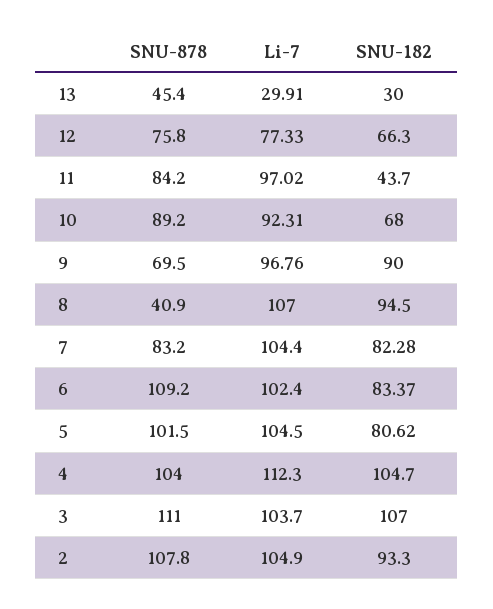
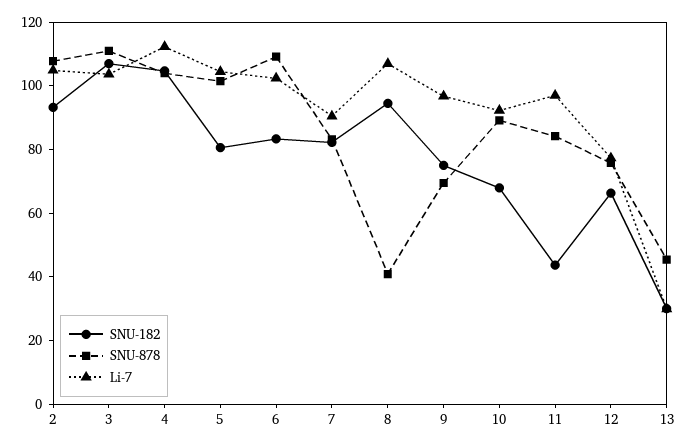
SNU-182, 9: 90 -> 75
Li-7, 7: 104.4 -> 90

